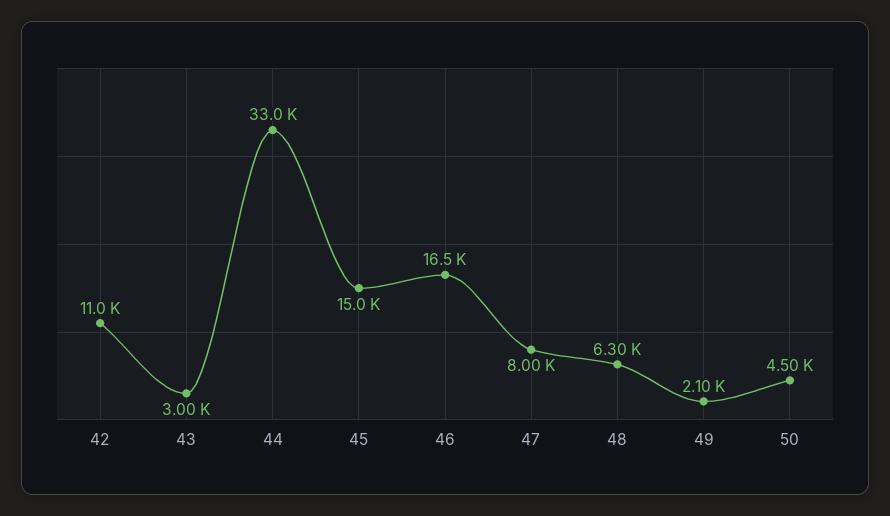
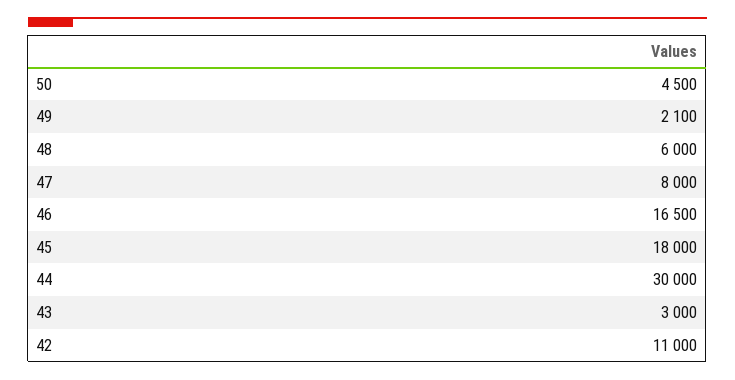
44: 33000 -> 30000
45: 15000 -> 18000
48: 6300 -> 6000

